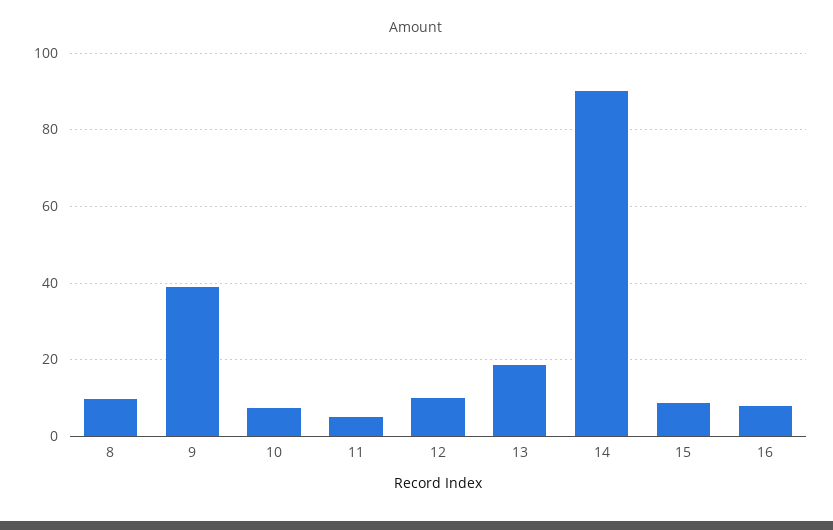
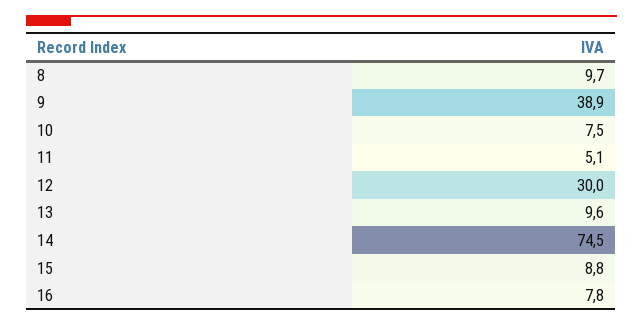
12: 10 -> 30
13: 18 -> 9.6
14: 90 -> 74.5

